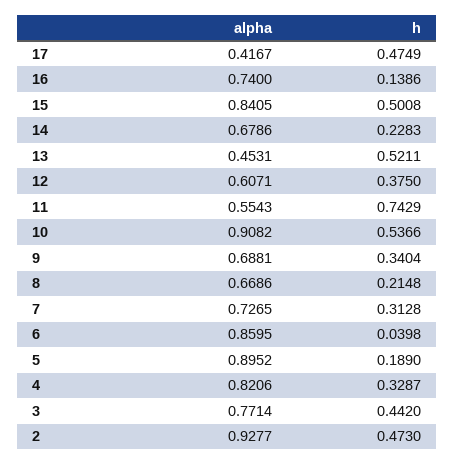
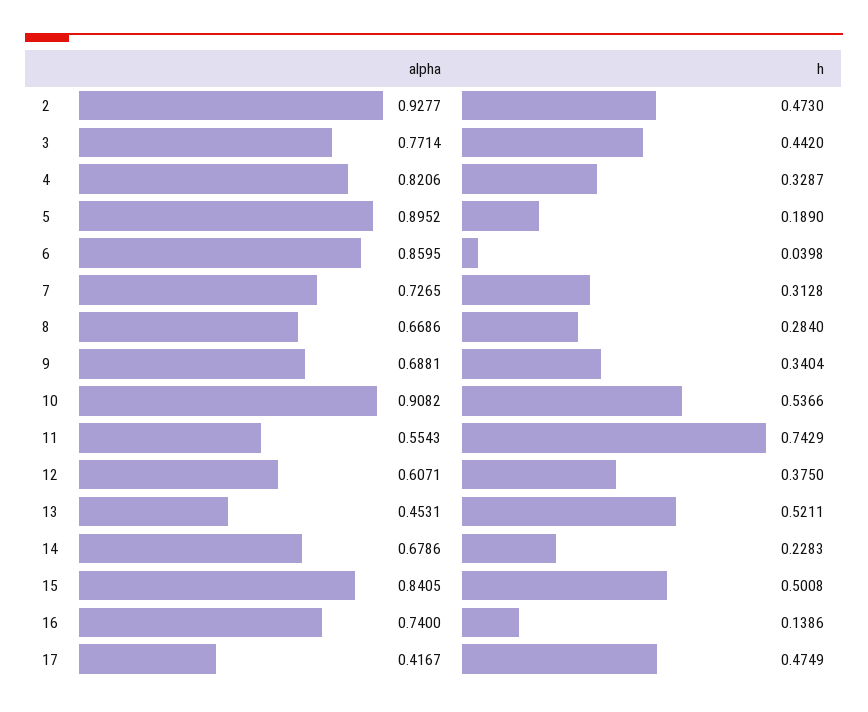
h, 8: 0.2148 -> 0.284

